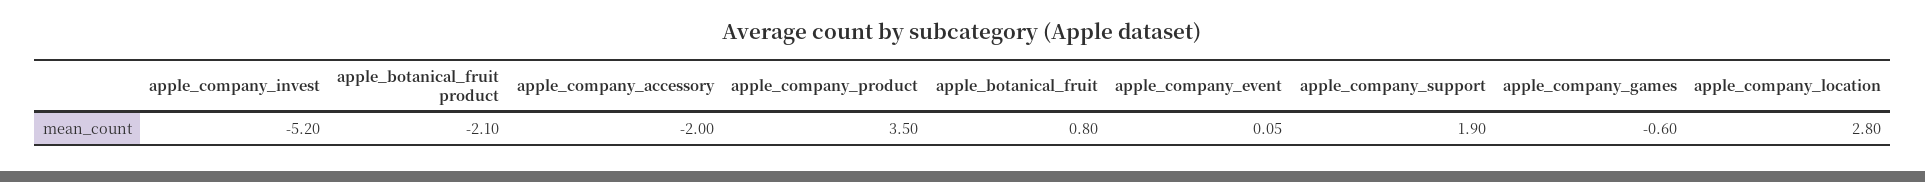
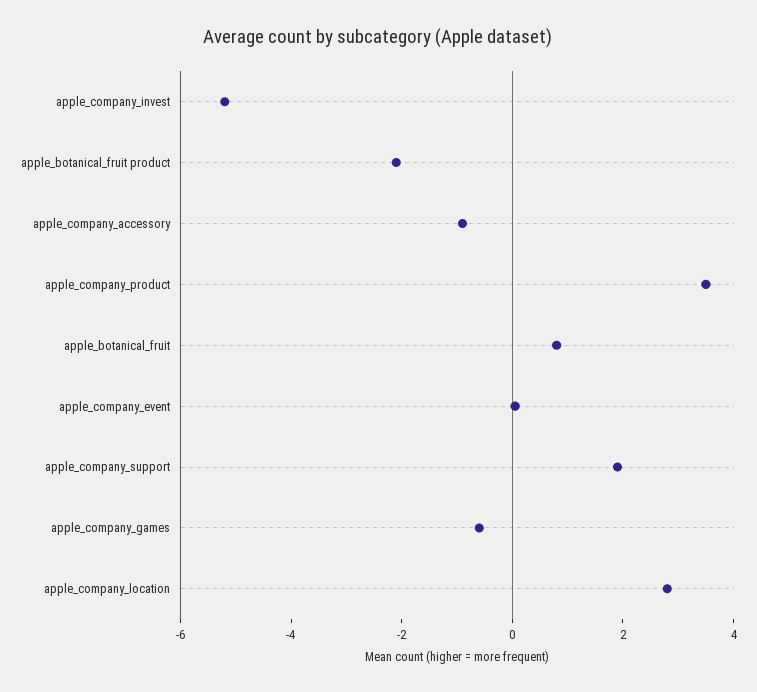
apple_company_accessory: -2 -> -1

